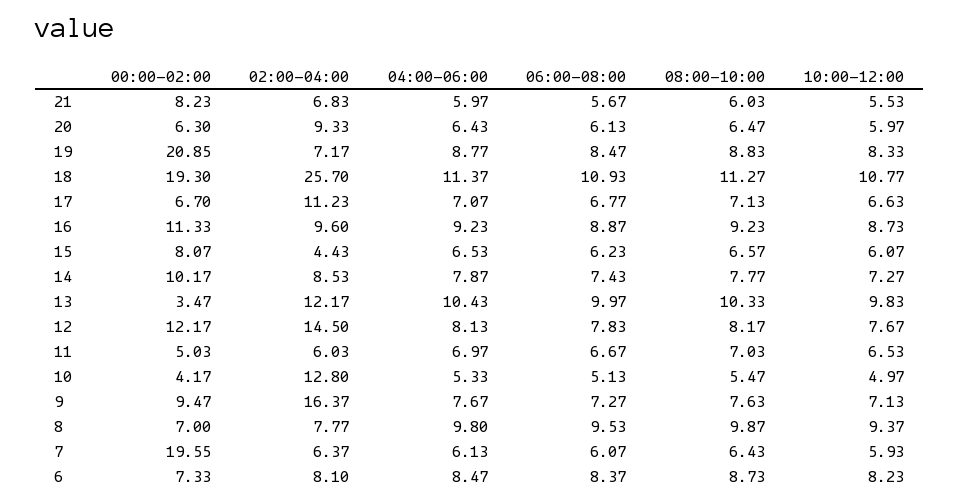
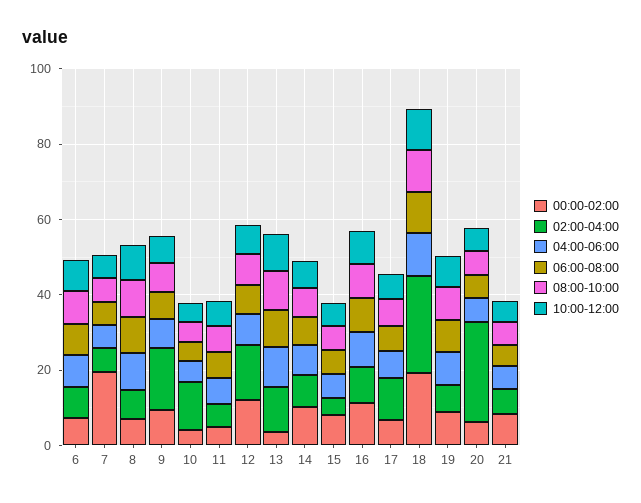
02:00-04:00, 20: 9.33 -> 25
00:00-02:00, 19: 20.85 -> 10

